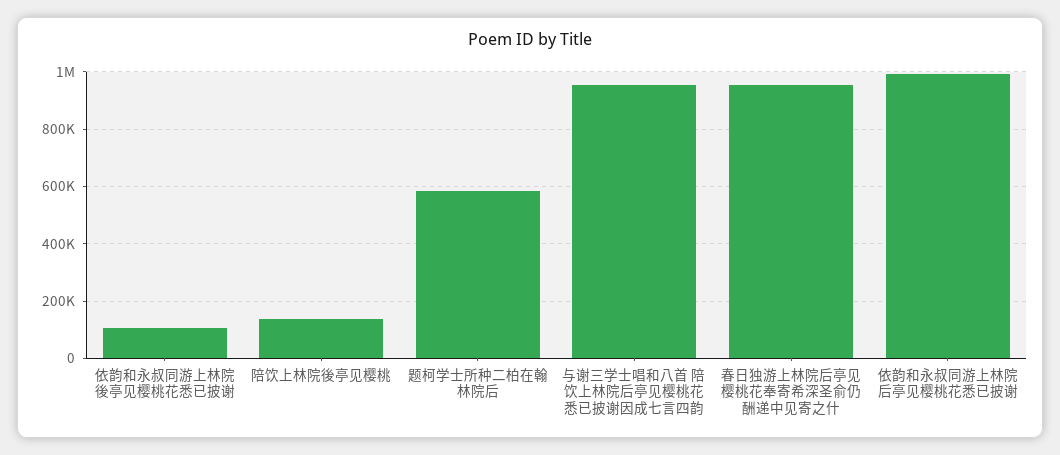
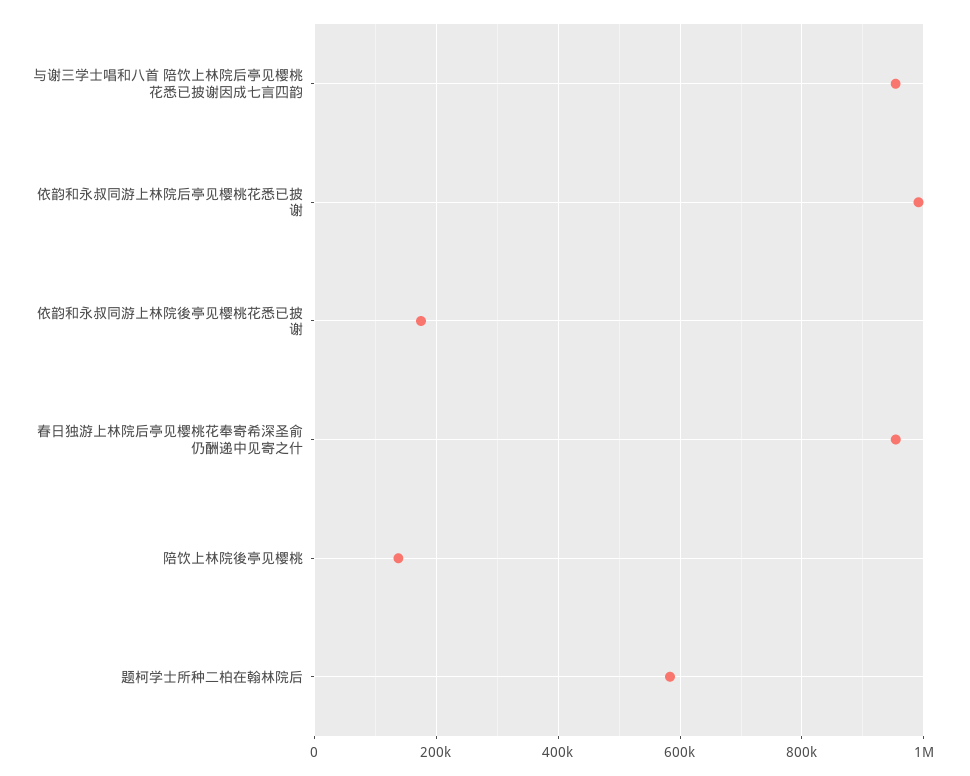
依韵和永叔同游上林院後亭见樱桃花悉已披谢: 100000 -> 180000

